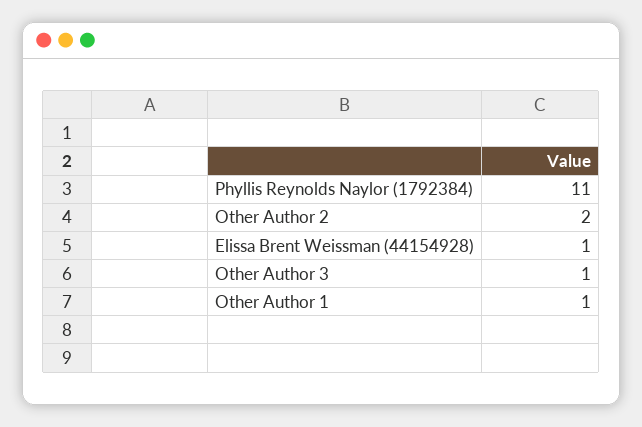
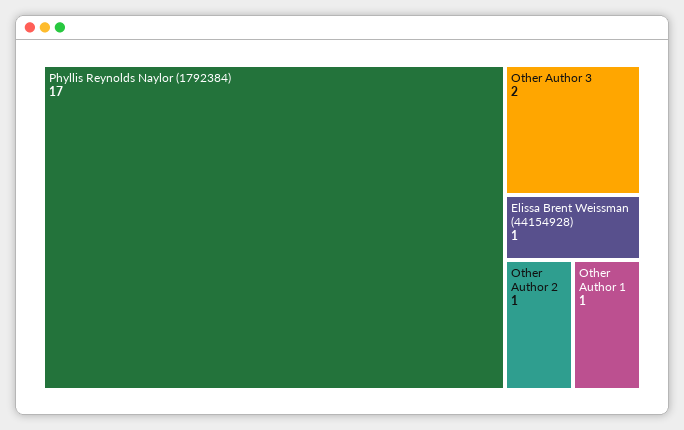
Phyllis Reynolds Naylor (1792384): 11 -> 17
Other Author 2: 2 -> 1
Other Author 3: 1 -> 2

